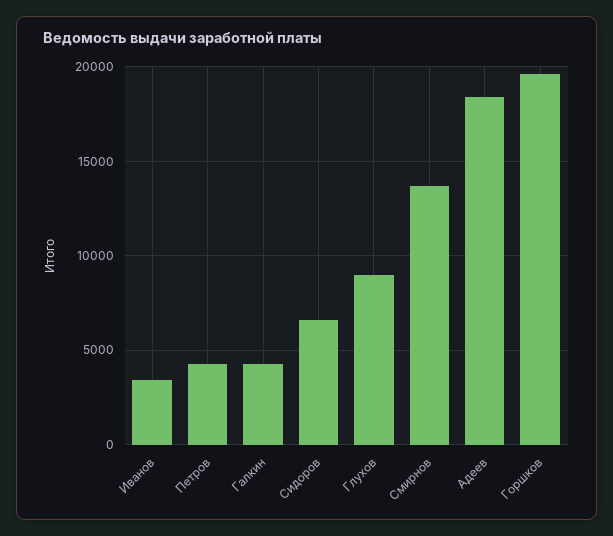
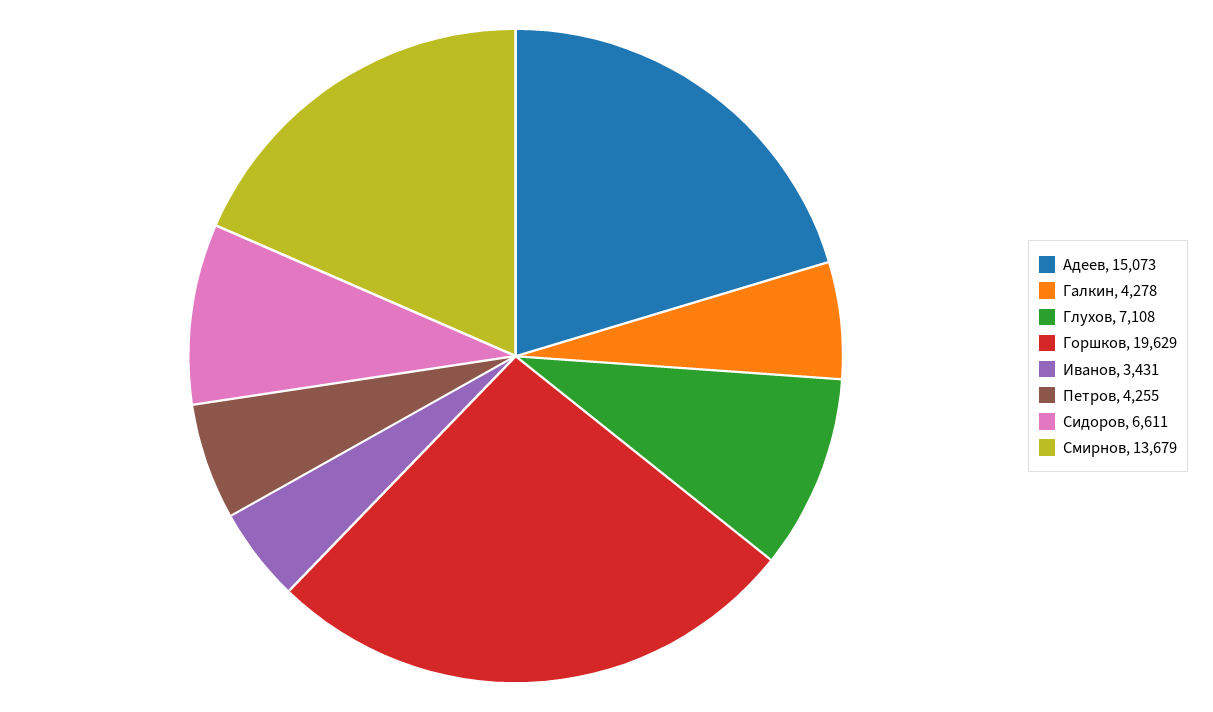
Глухов: 9000 -> 7108
Адеев: 18500 -> 15073

